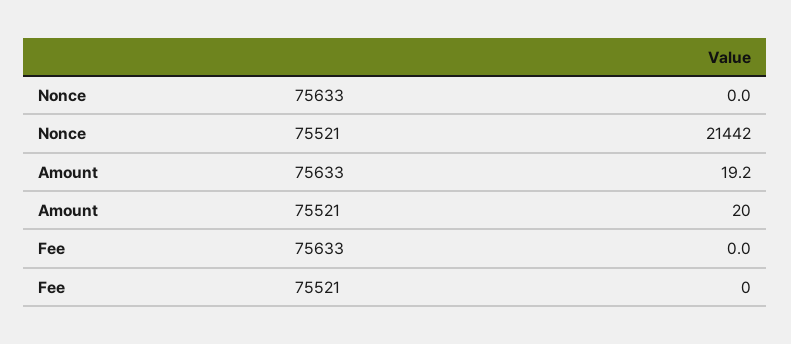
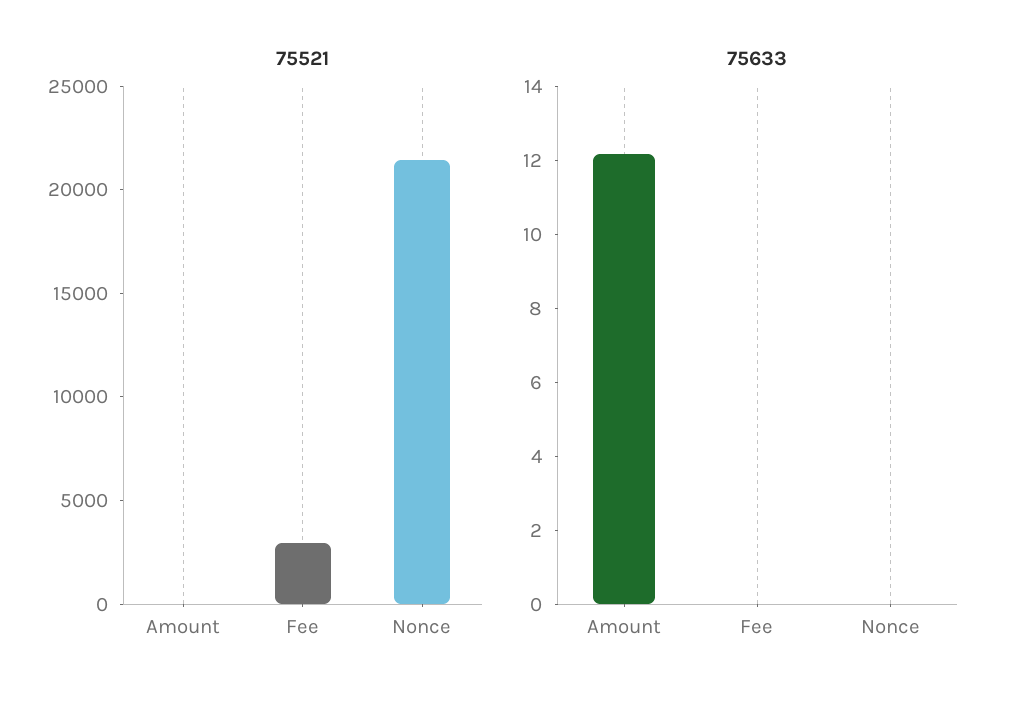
75633, Amount: 19.2 -> 12
75521, Fee: 0 -> 3000

